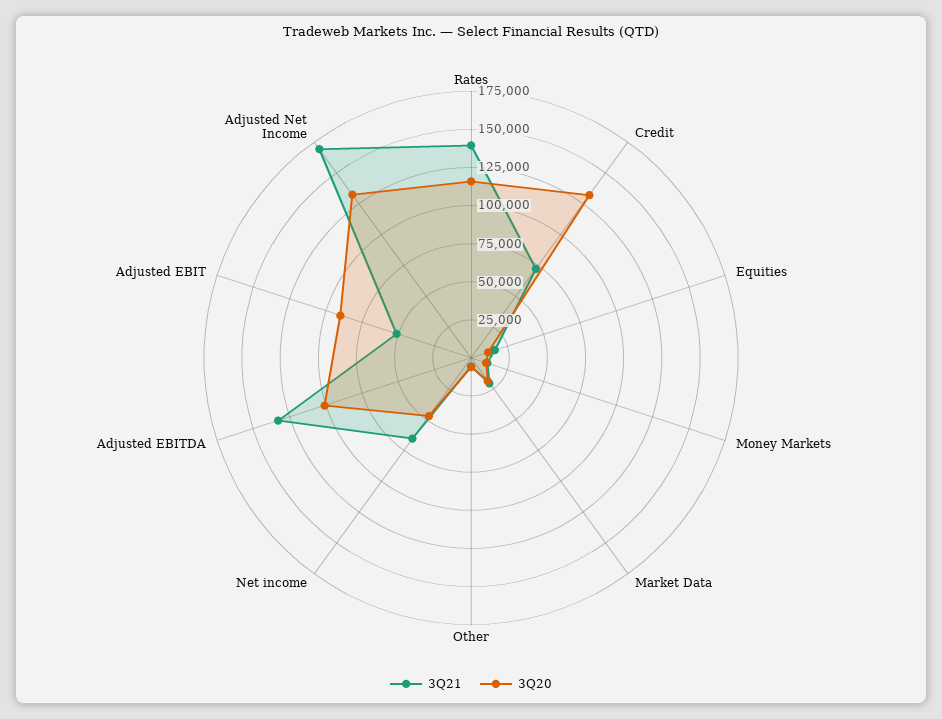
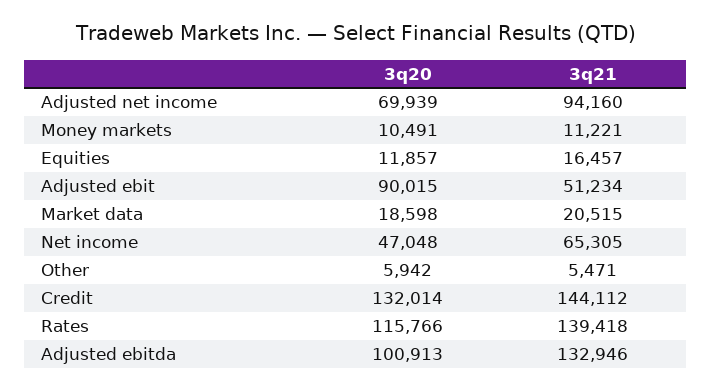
3Q21, Credit: 75000 -> 144112
3Q21, Adjusted Net Income: 175000 -> 94160
3Q20, Adjusted Net Income: 125000 -> 69939

